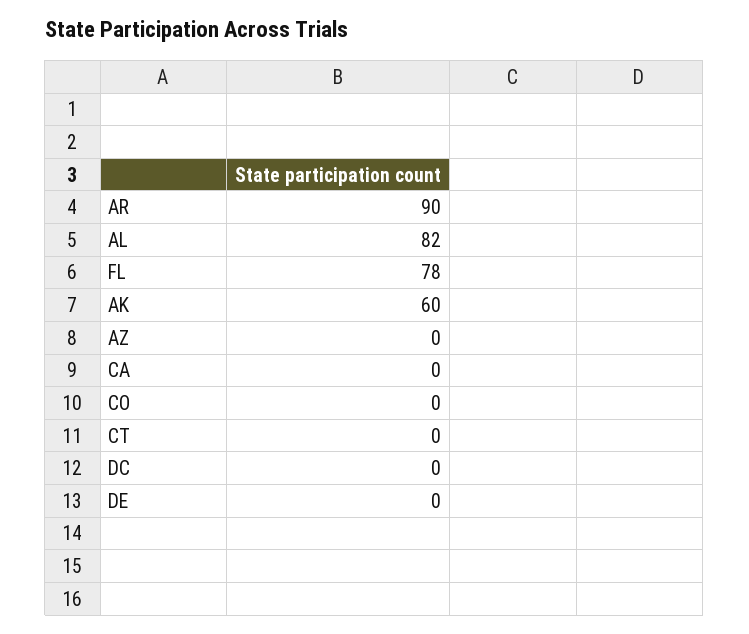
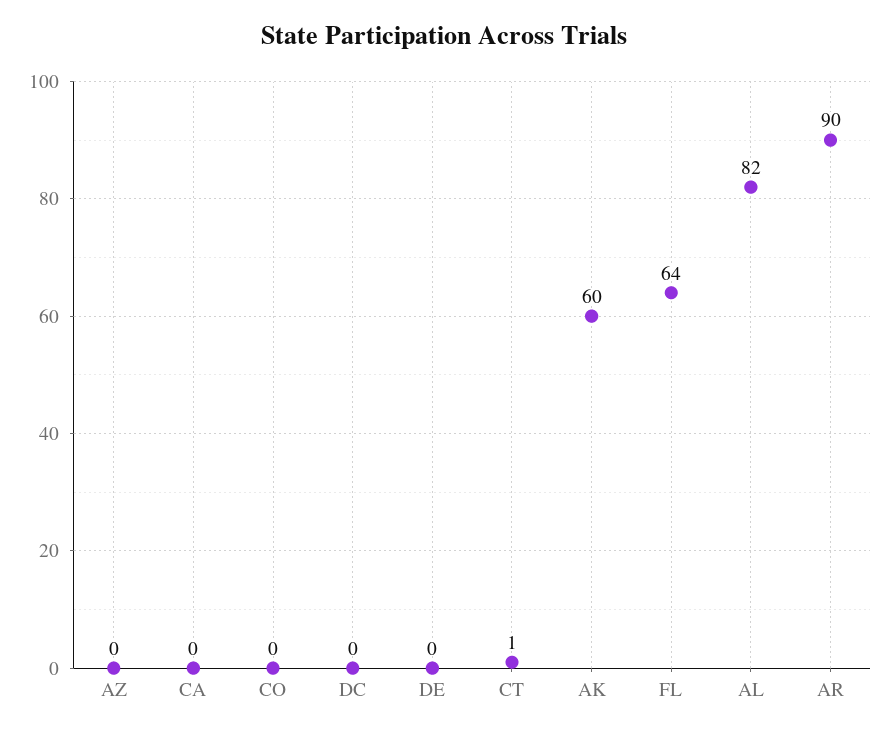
FL: 78 -> 64
CT: 0 -> 1

